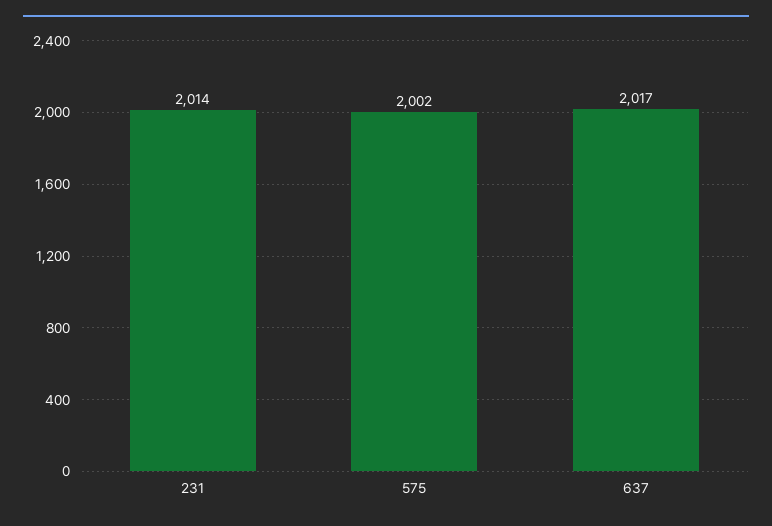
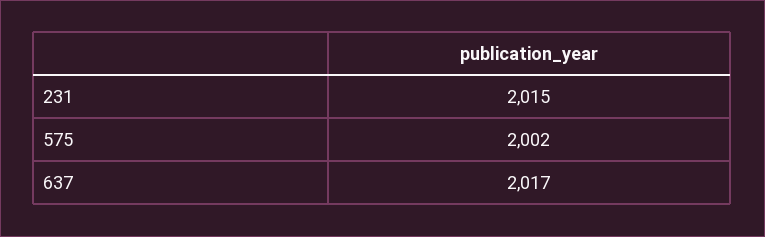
231: 2014 -> 2015

